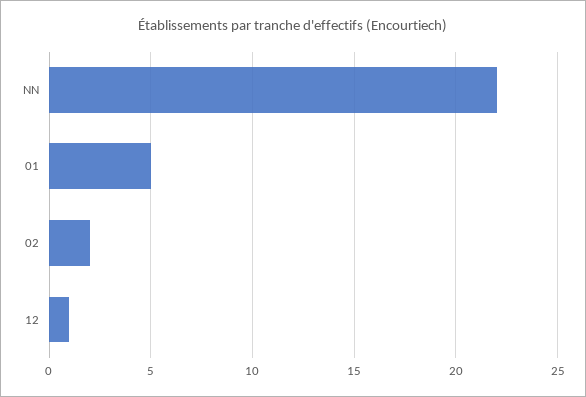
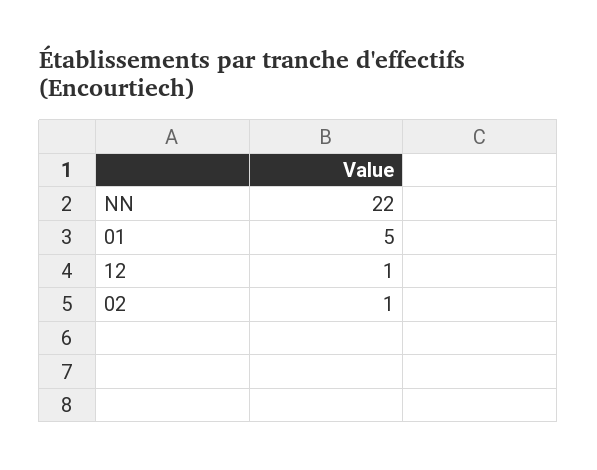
02: 2 -> 1

